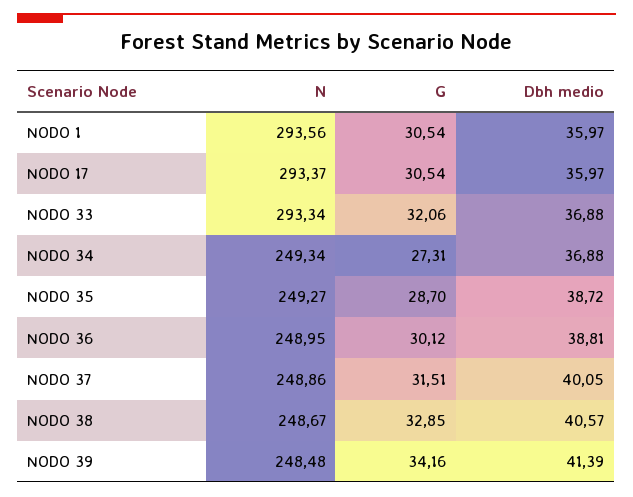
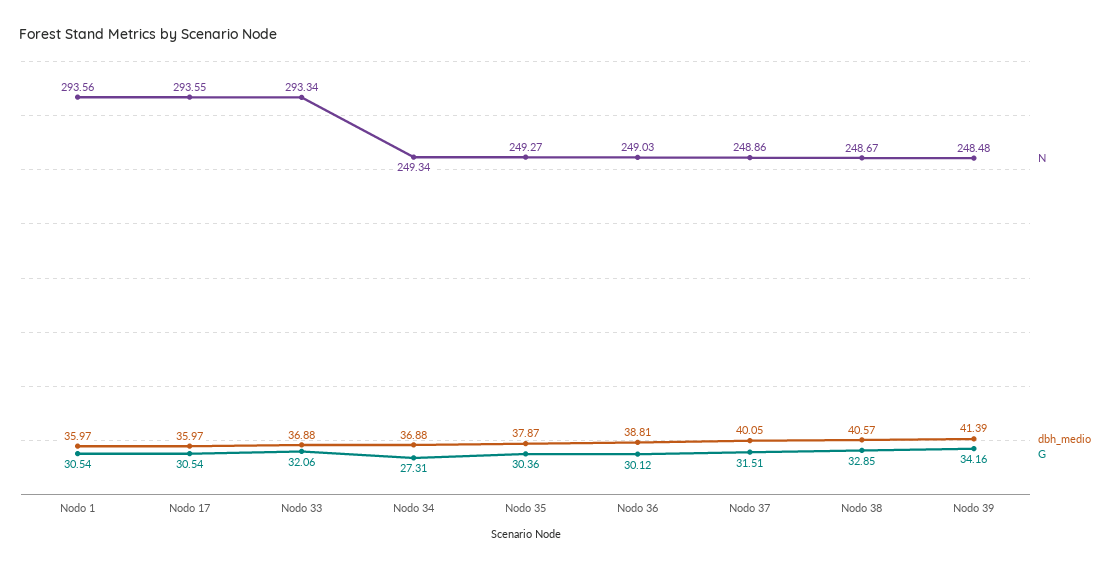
N, NODO 17: 293.37 -> 293.55
G, NODO 35: 28.7 -> 30.36
Dbh medio, NODO 35: 38.72 -> 37.87
N, NODO 36: 248.95 -> 249.03

